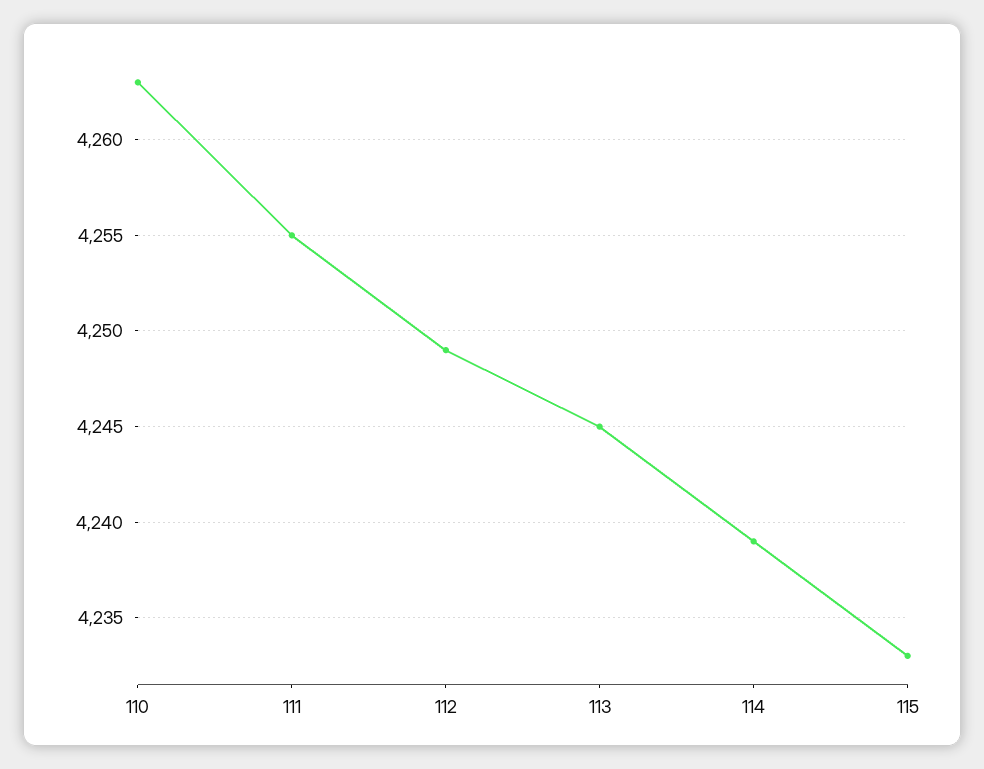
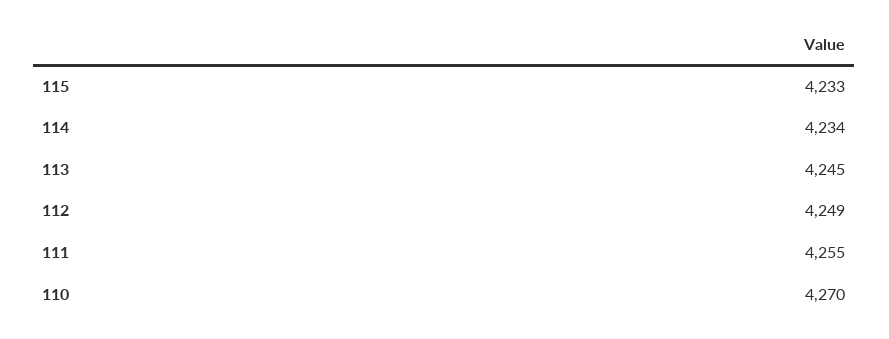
110: 4263 -> 4270
114: 4239 -> 4234

